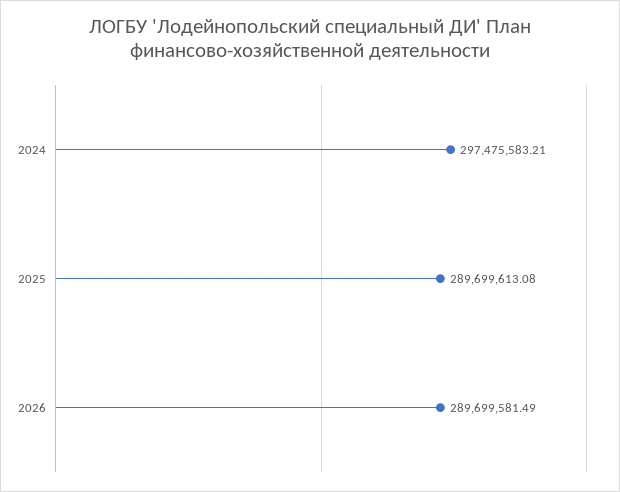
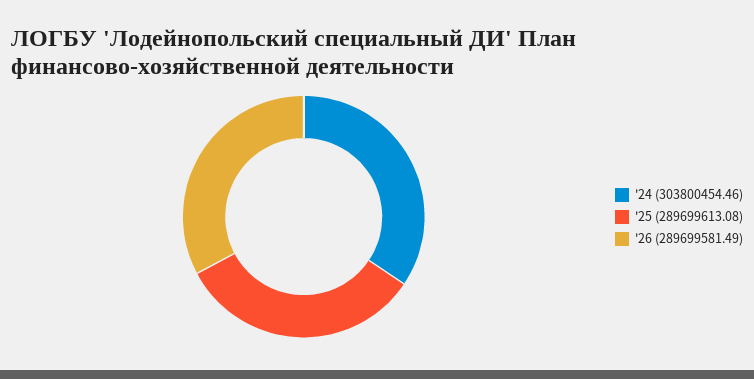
2024: 297475583.21 -> 303800454.46

